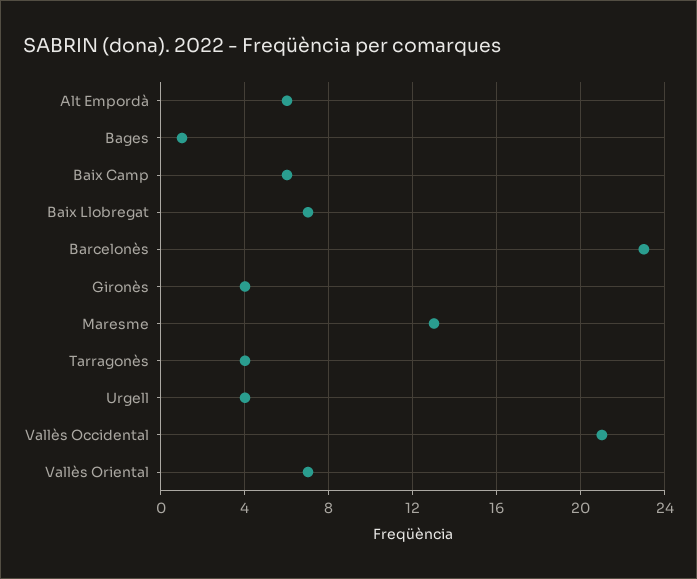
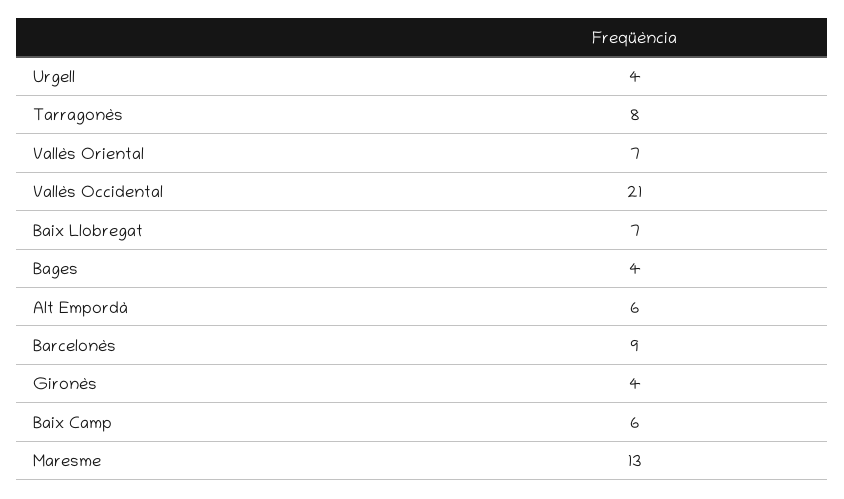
Bages: 1 -> 4
Barcelonès: 23 -> 9
Tarragonès: 4 -> 8

